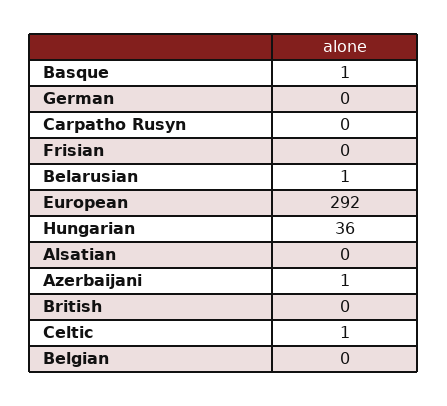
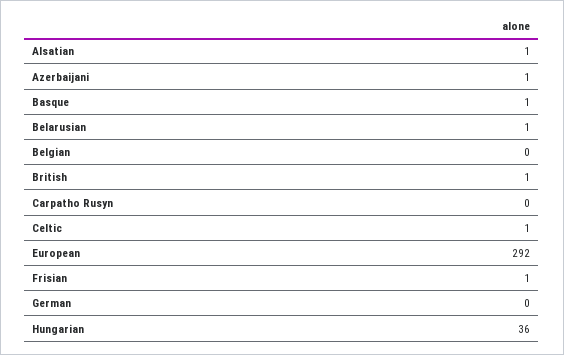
Frisian: 0 -> 1
Alsatian: 0 -> 1
British: 0 -> 1

